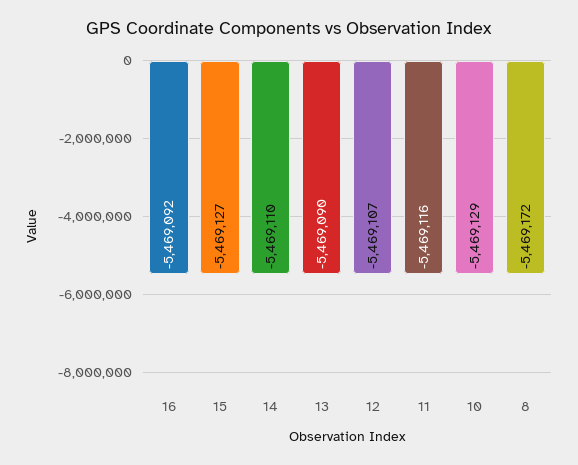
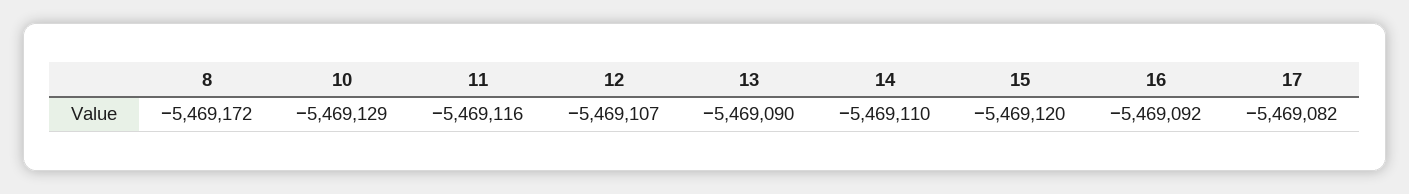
15: -5469127 -> -5469120
17: none -> -5469082

